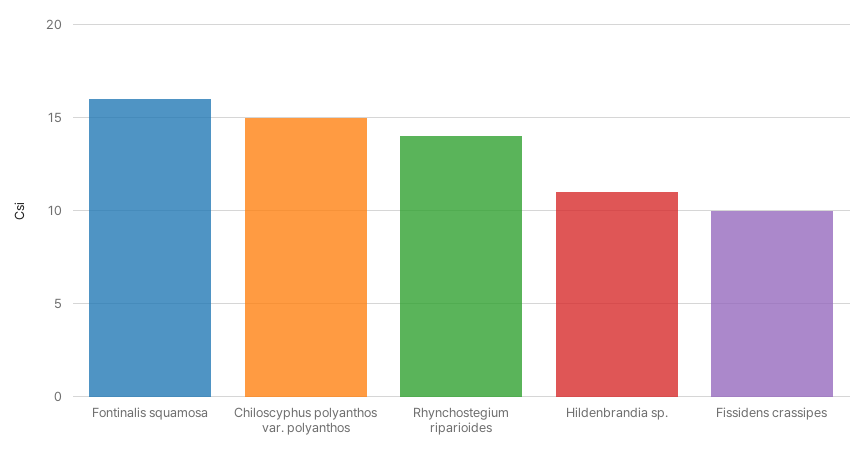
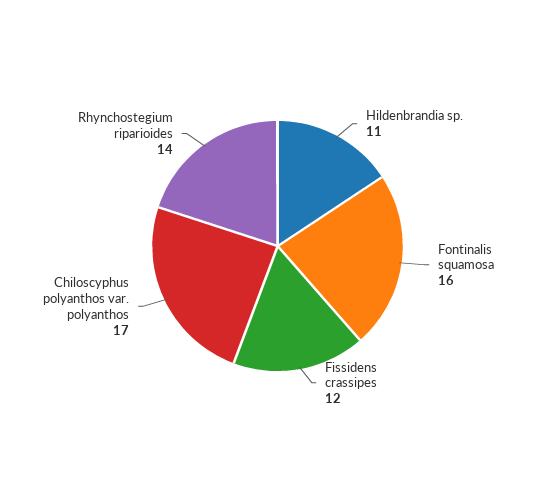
Chiloscyphus polyanthos var. polyanthos: 15 -> 17
Fissidens crassipes: 10 -> 12

